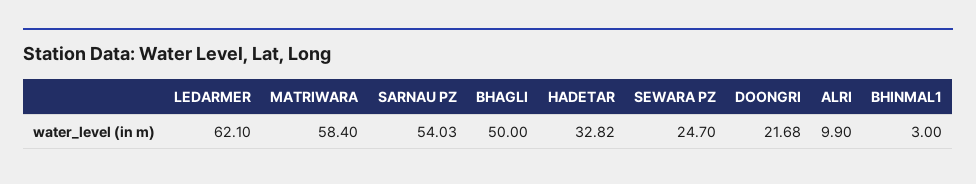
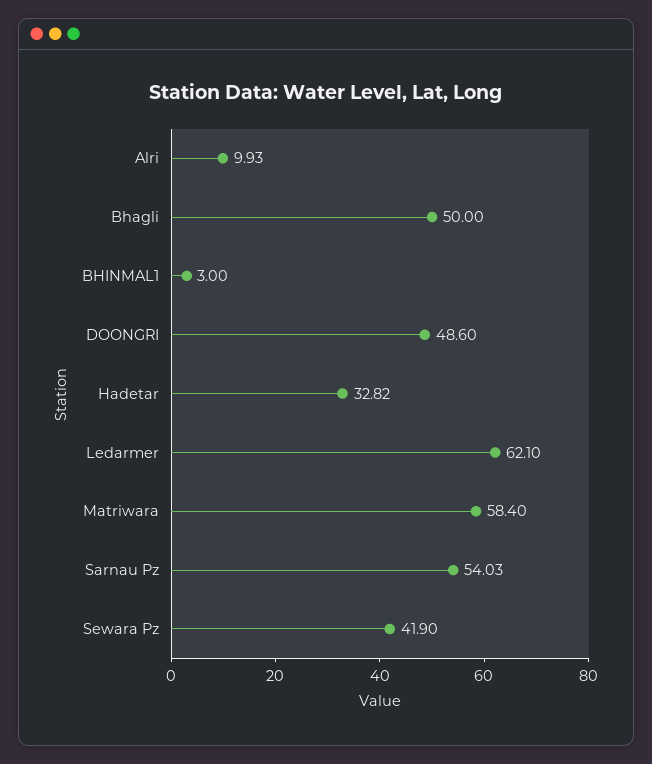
SEWARA PZ: 24.7 -> 41.9
DOONGRI: 21.68 -> 48.6
ALRI: 9.9 -> 9.93

